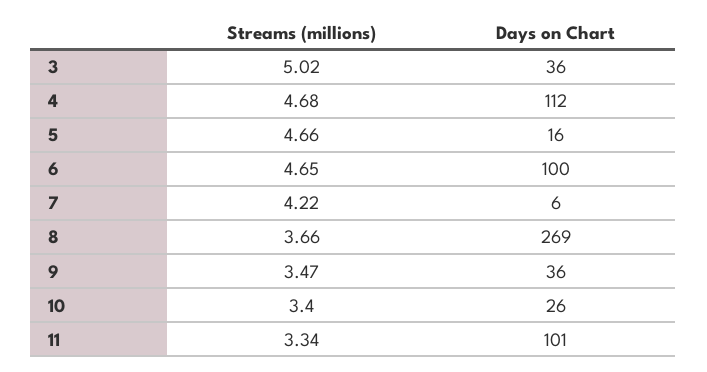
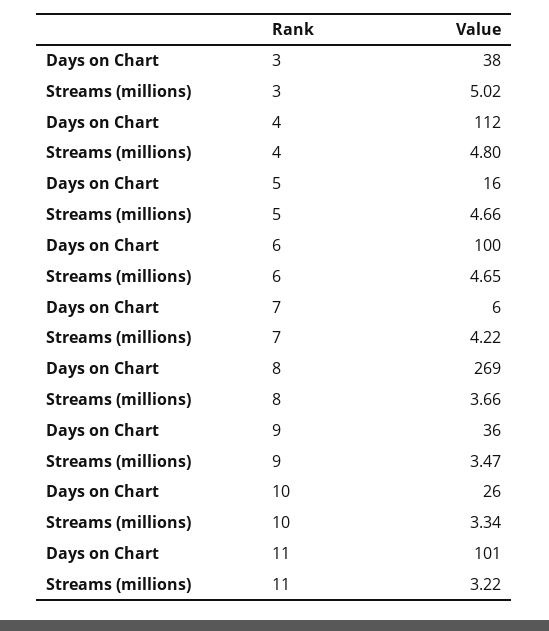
Days on Chart, 3: 36 -> 38
Streams (millions), 4: 4.68 -> 4.8
Streams (millions), 10: 3.4 -> 3.34
Streams (millions), 11: 3.34 -> 3.22

